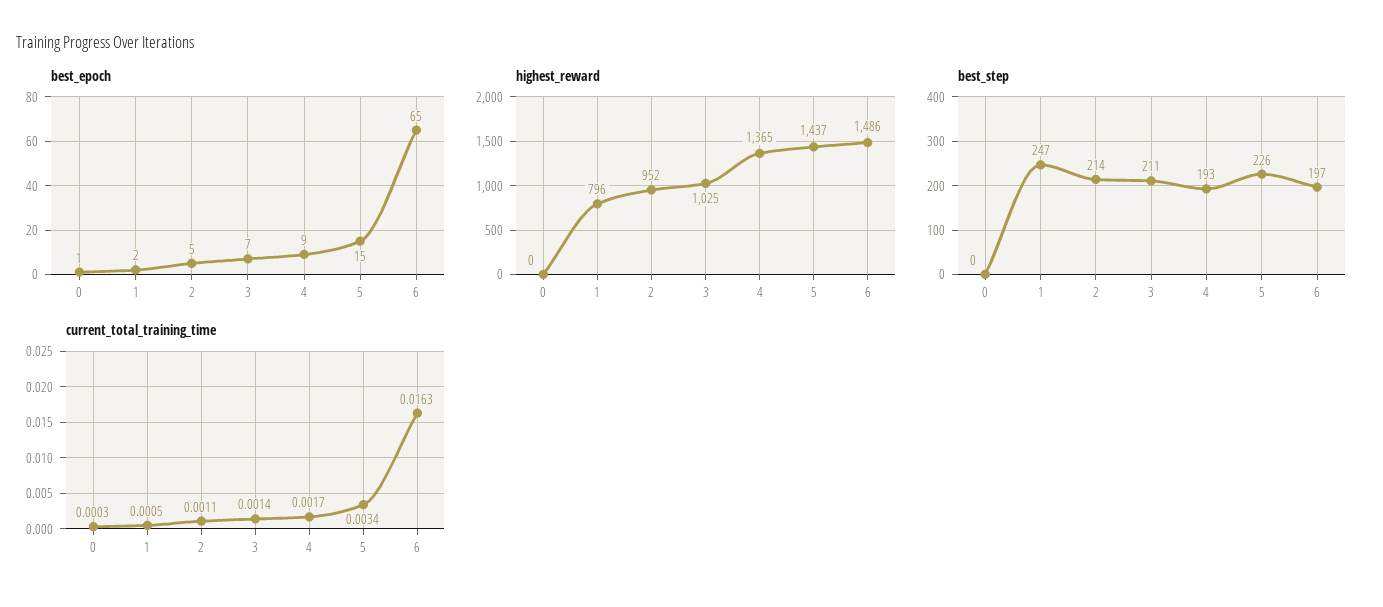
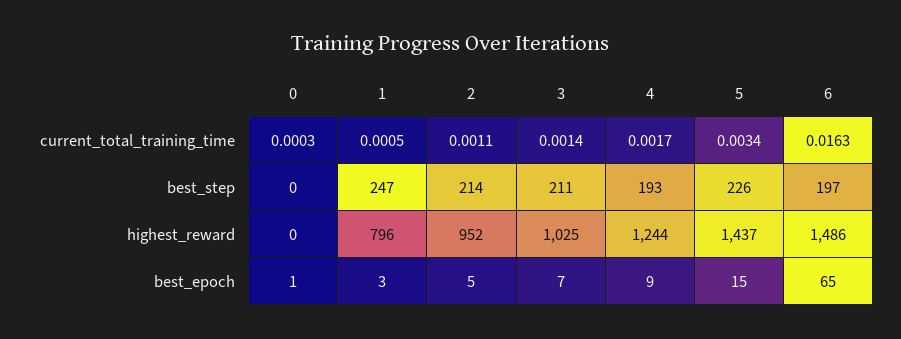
best_epoch, 1: 2 -> 3
highest_reward, 4: 1365 -> 1244

